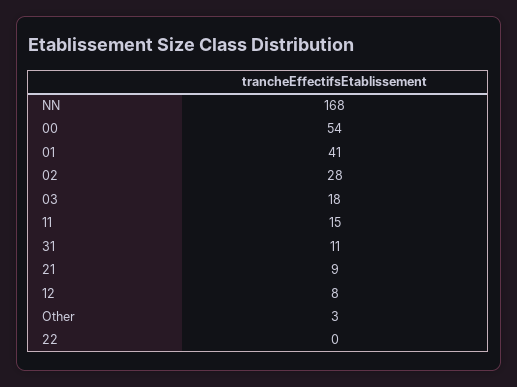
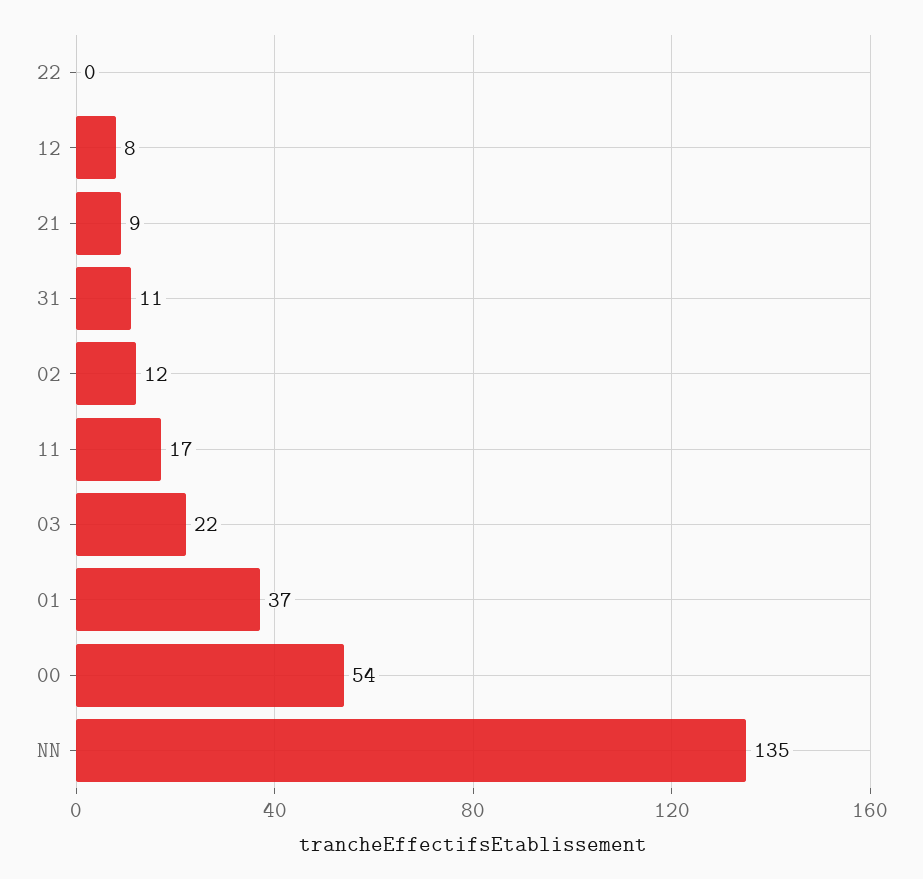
NN: 168 -> 135
01: 41 -> 37
02: 28 -> 12
03: 18 -> 22
11: 15 -> 17
Other: 3 -> none

